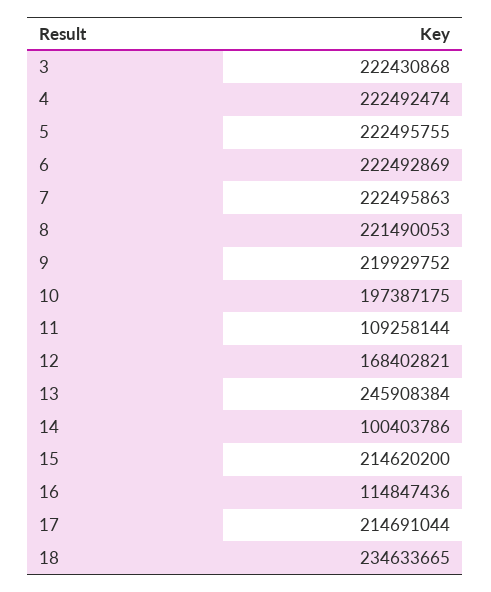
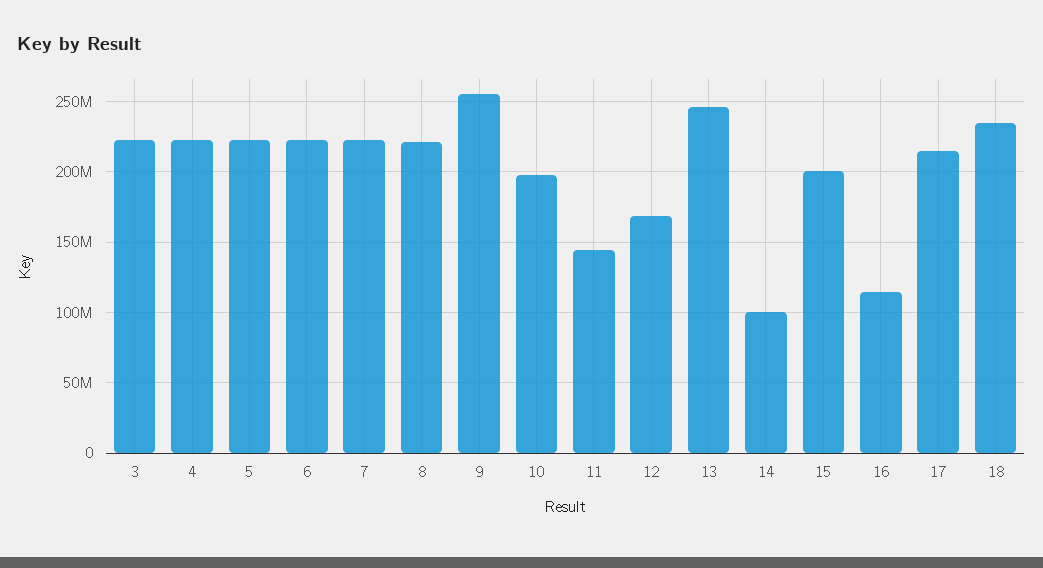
9: 219929752 -> 255000000
11: 109258144 -> 145000000
15: 214620200 -> 200000000

